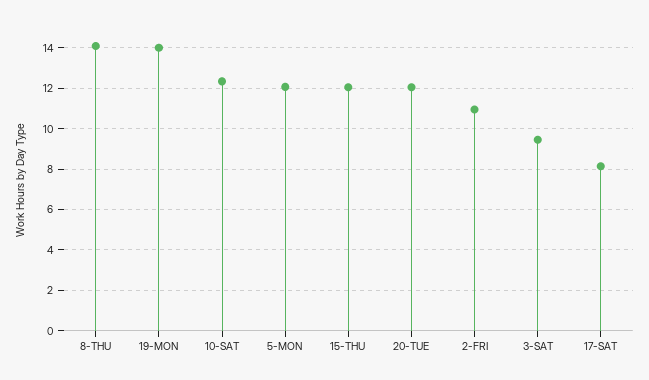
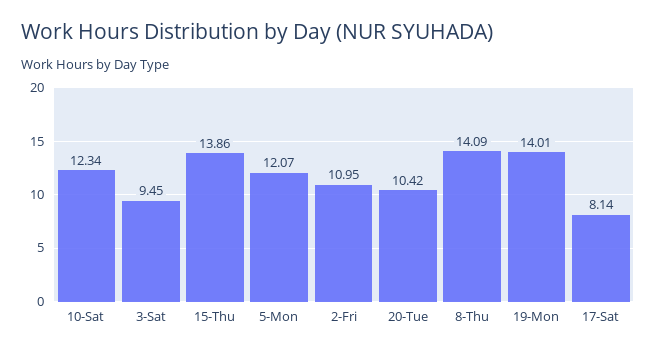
15-THU: 12 -> 13.86
20-TUE: 12 -> 10.42

